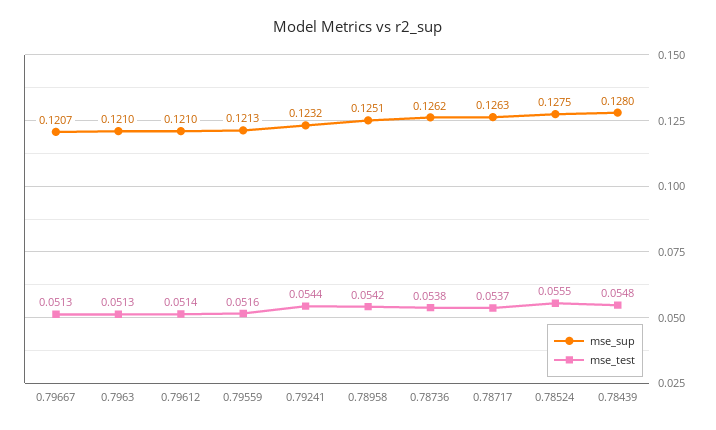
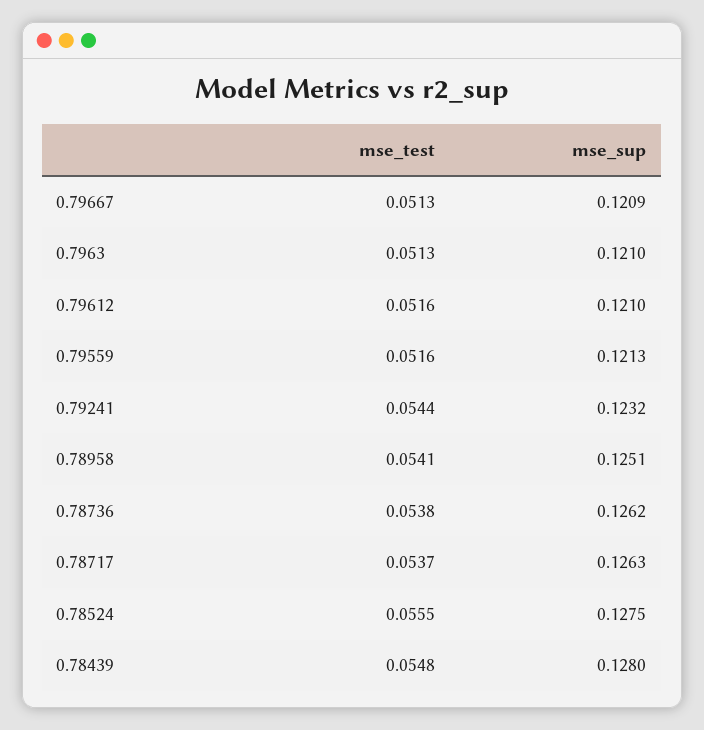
mse_sup, 0.79667: 0.1207 -> 0.1209
mse_test, 0.79612: 0.0514 -> 0.0516
mse_test, 0.78958: 0.0542 -> 0.0541

